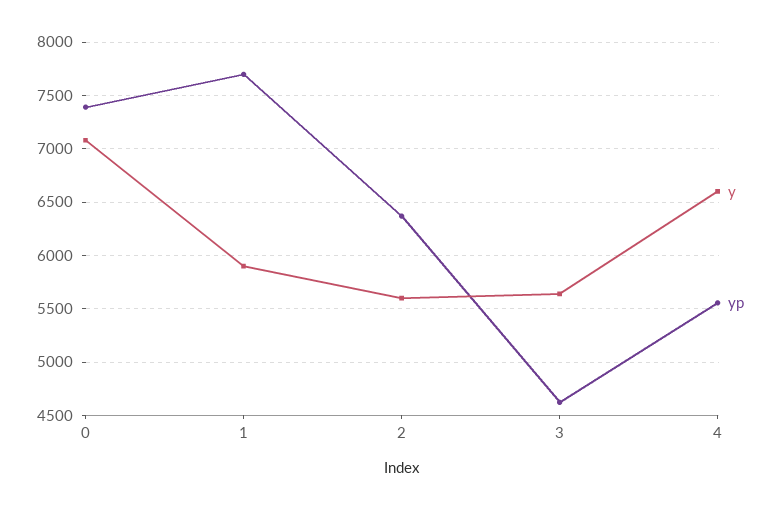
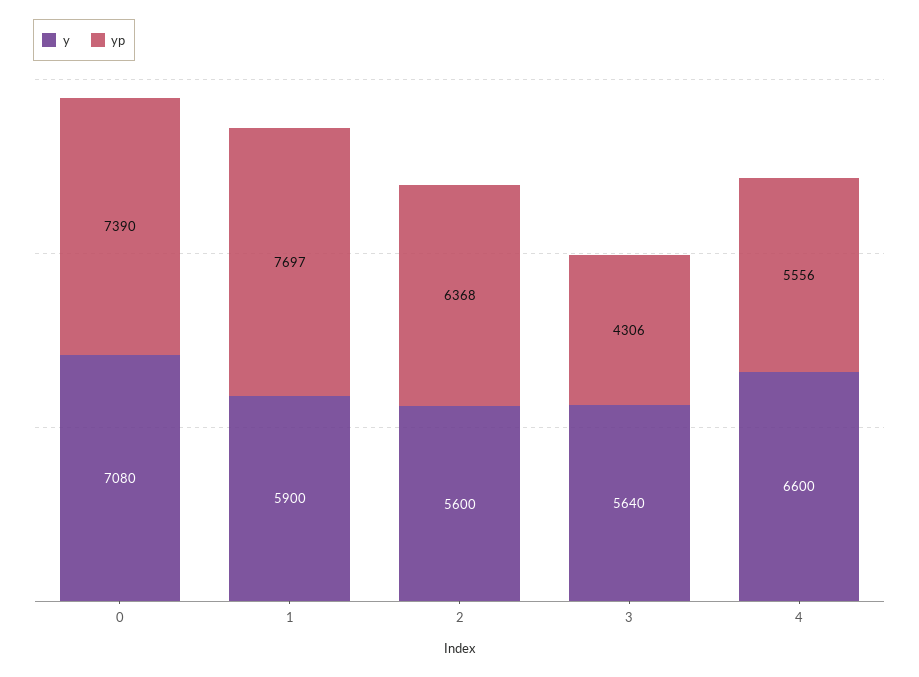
yp, 3: 4600 -> 4306

